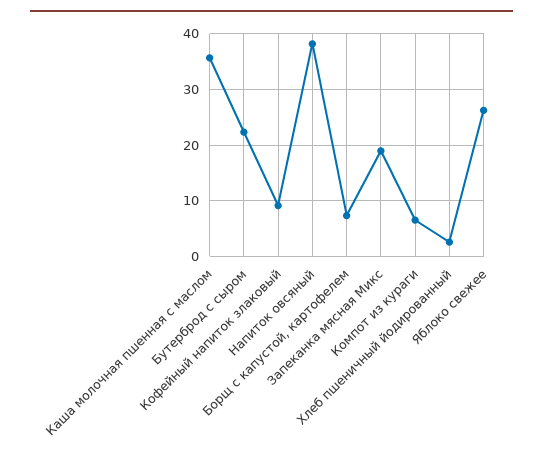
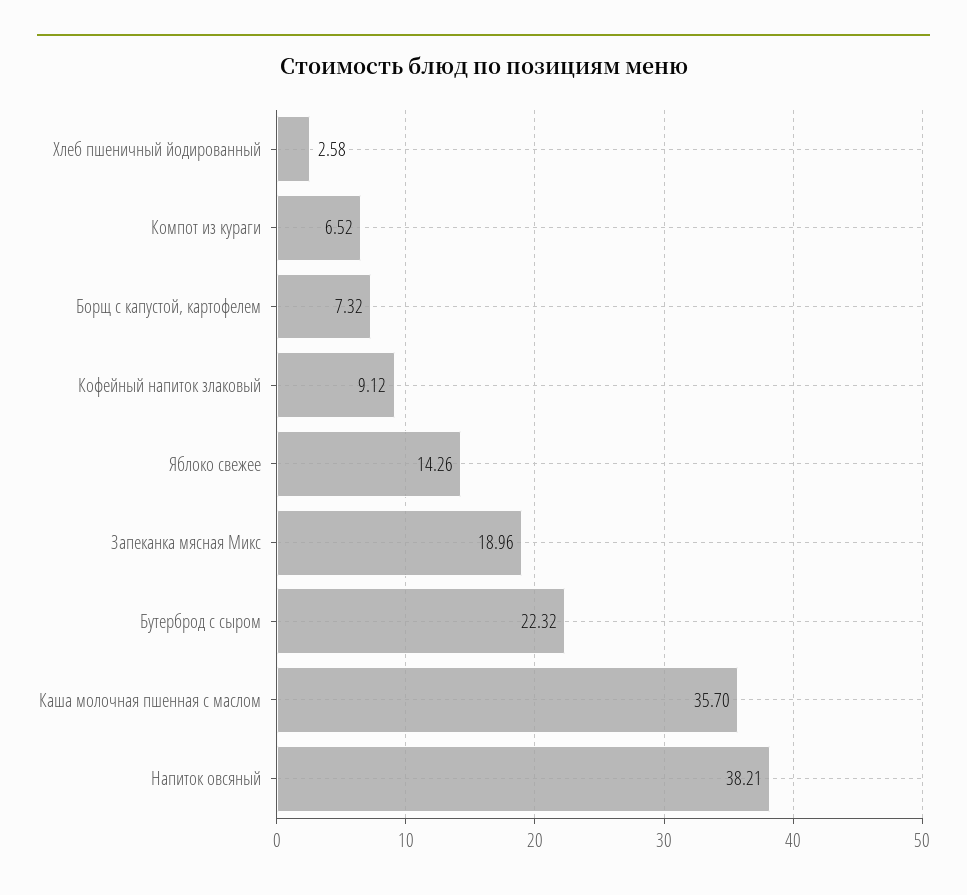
Яблоко свежее: 26 -> 14.26

